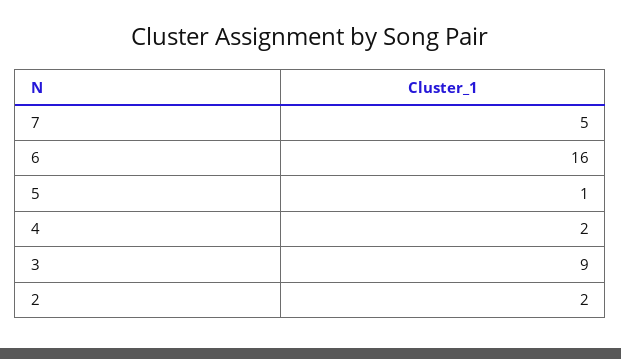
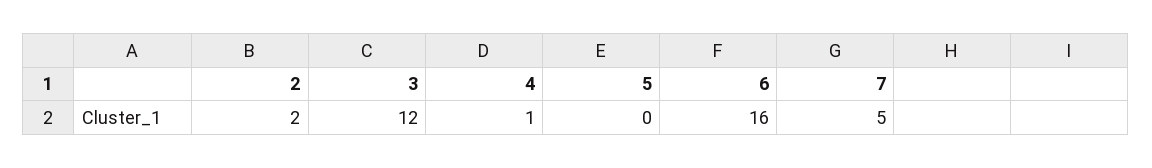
5: 1 -> 0
4: 2 -> 1
3: 9 -> 12

